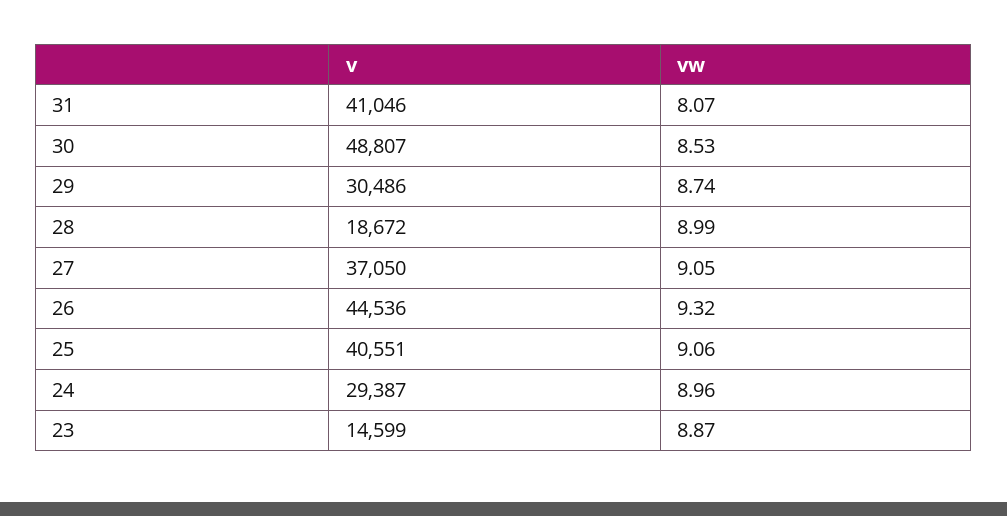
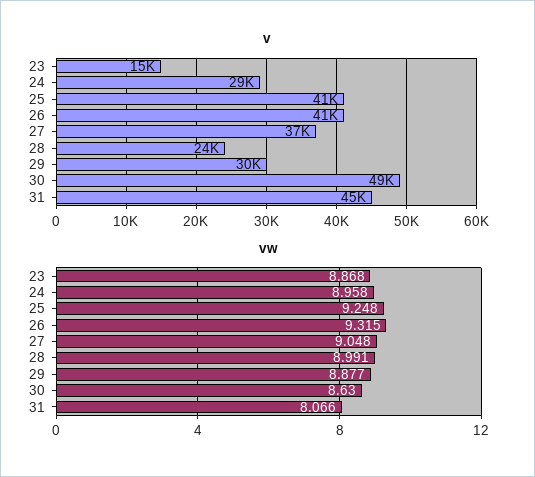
v, 31: 41046 -> 45000
vw, 30: 8.53 -> 8.63
vw, 29: 8.74 -> 8.877
v, 28: 18672 -> 24000
v, 26: 44536 -> 41000
vw, 25: 9.06 -> 9.248

